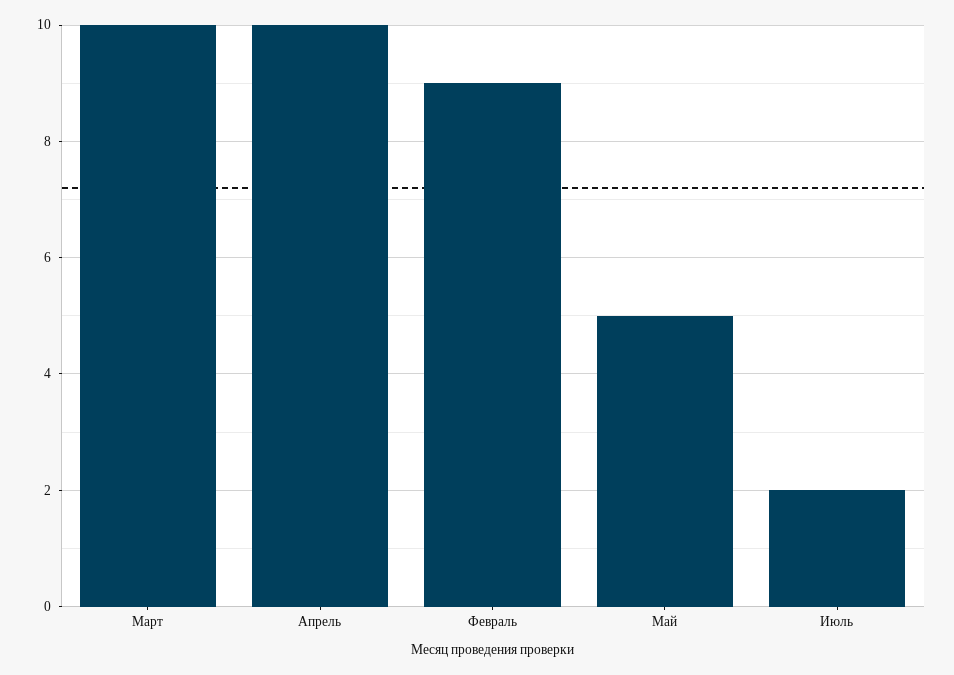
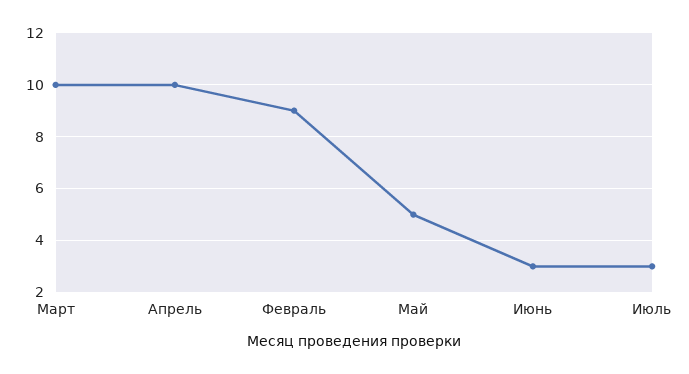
Июль: 2 -> 3
Июнь: none -> 3

